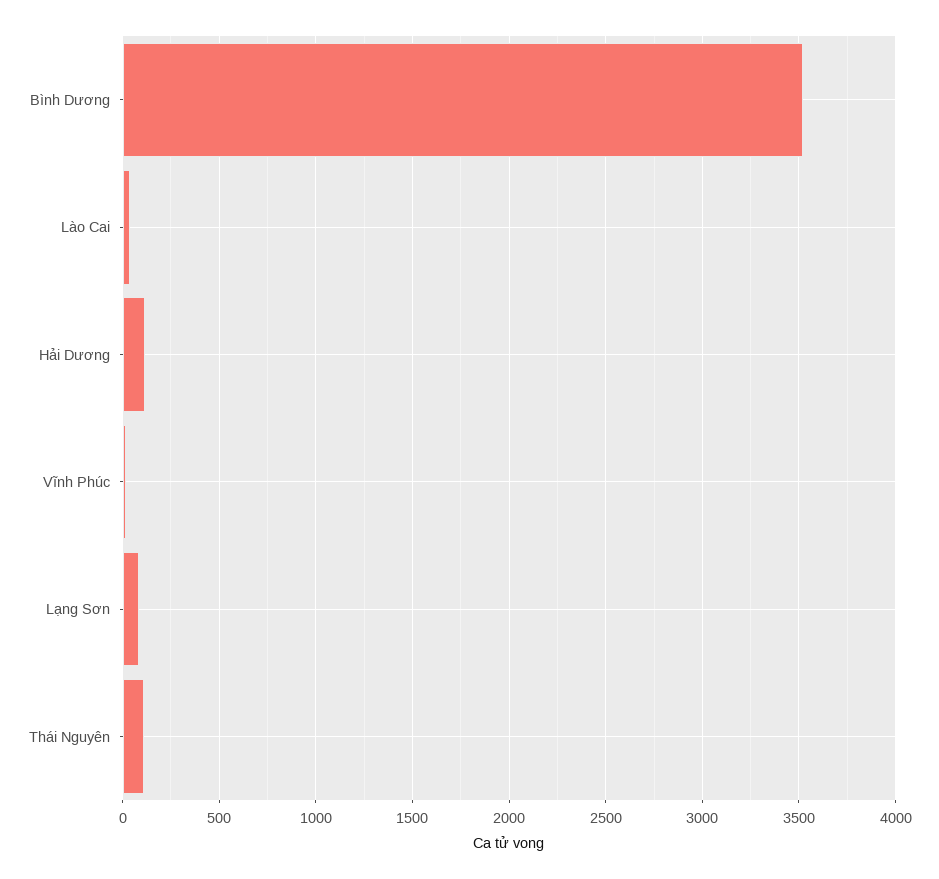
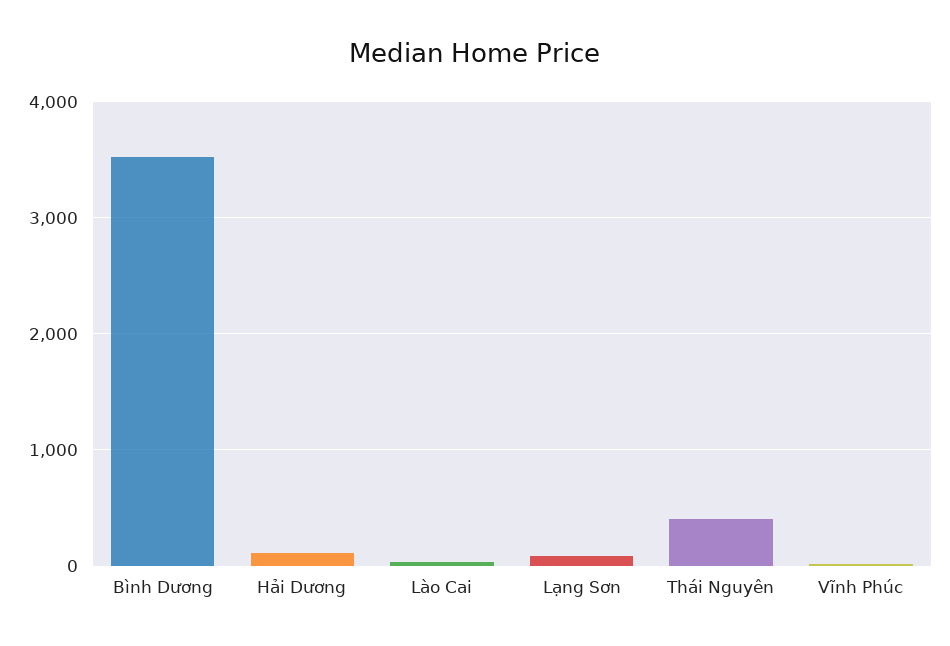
Thái Nguyên: 100 -> 400

